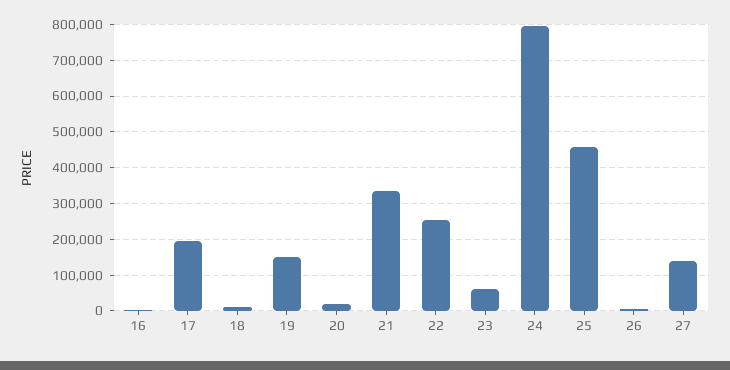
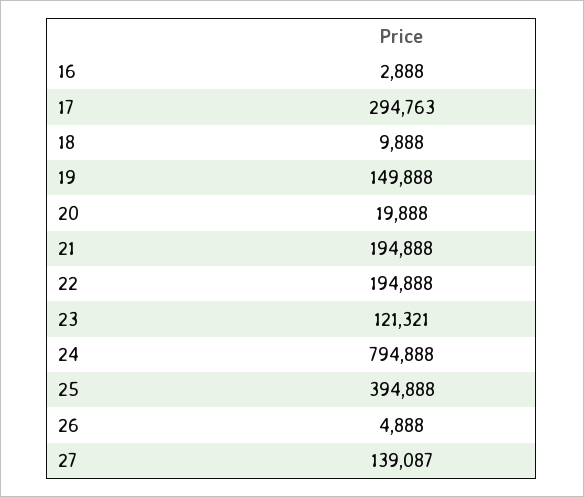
17: 200000 -> 294763
21: 340000 -> 194888
22: 260000 -> 194888
23: 60000 -> 121321
25: 460000 -> 394888

